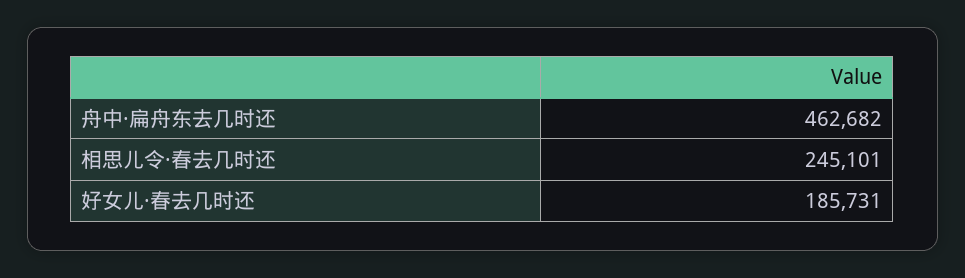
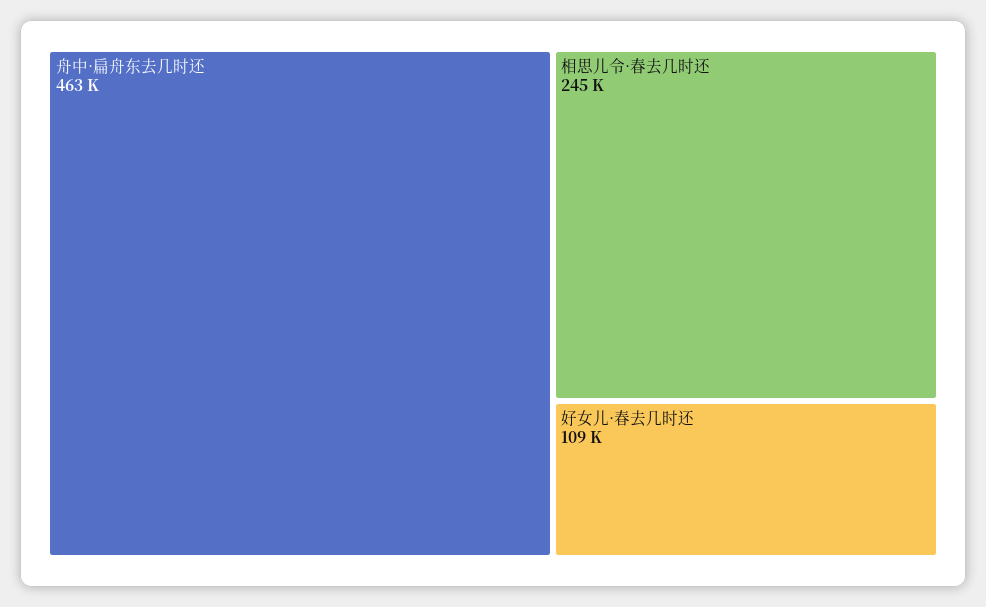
好女儿·春去几时还: 185731 -> 109000

